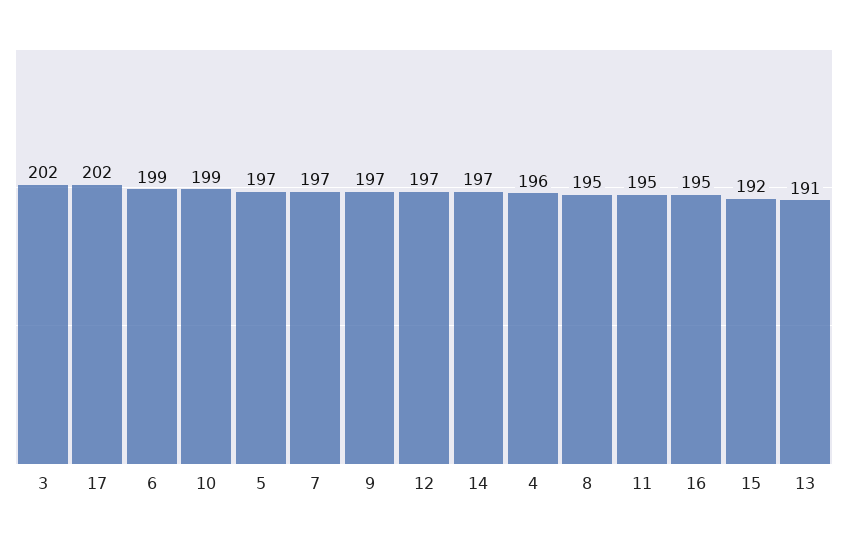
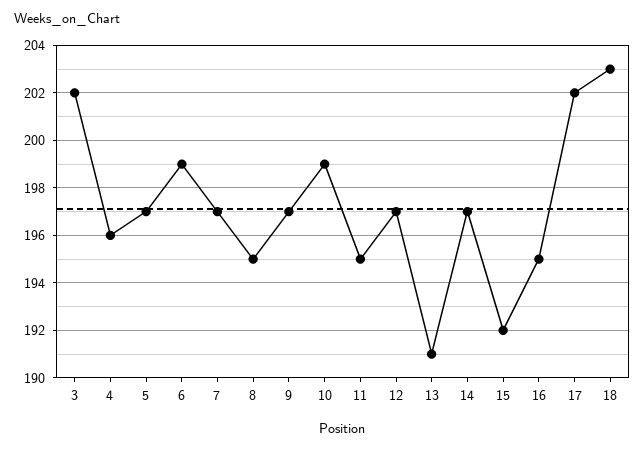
18: none -> 203

